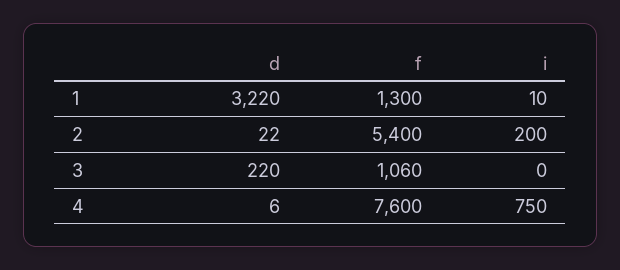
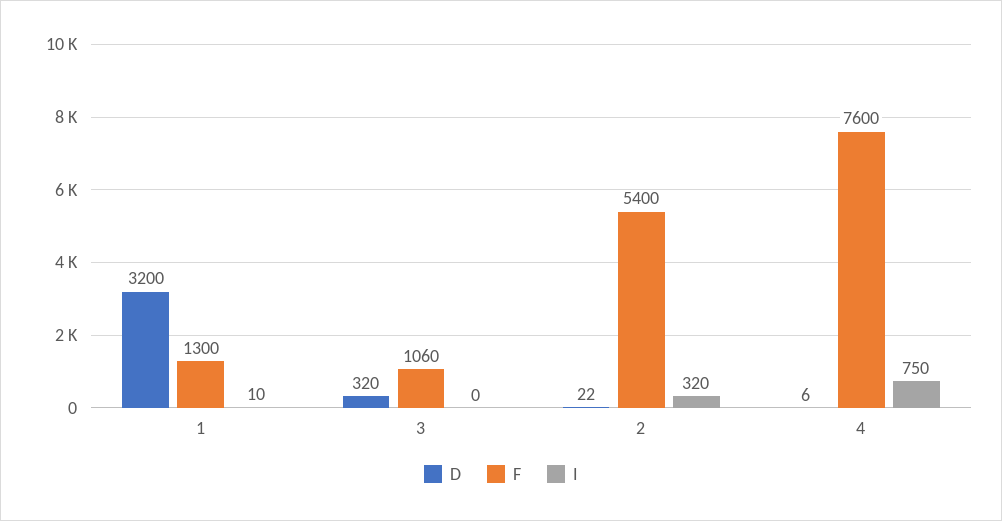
d, 1: 3220 -> 3200
i, 2: 200 -> 320
d, 3: 220 -> 320

